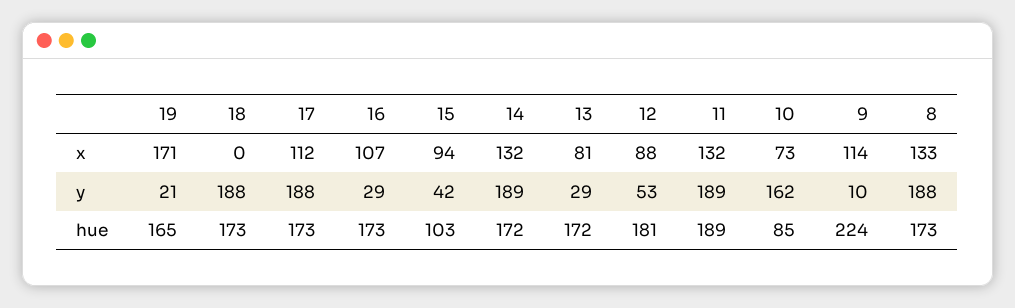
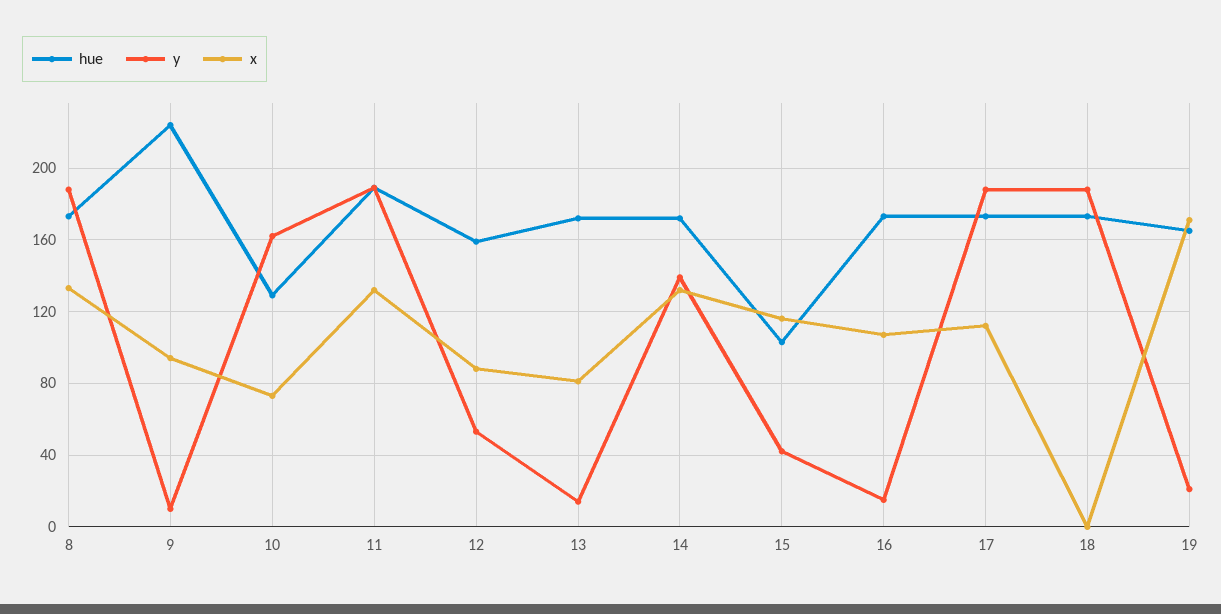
x, 15: 94 -> 115
x, 9: 114 -> 95
y, 16: 29 -> 15
y, 14: 189 -> 140
y, 13: 29 -> 15
hue, 12: 181 -> 160
hue, 10: 85 -> 130

